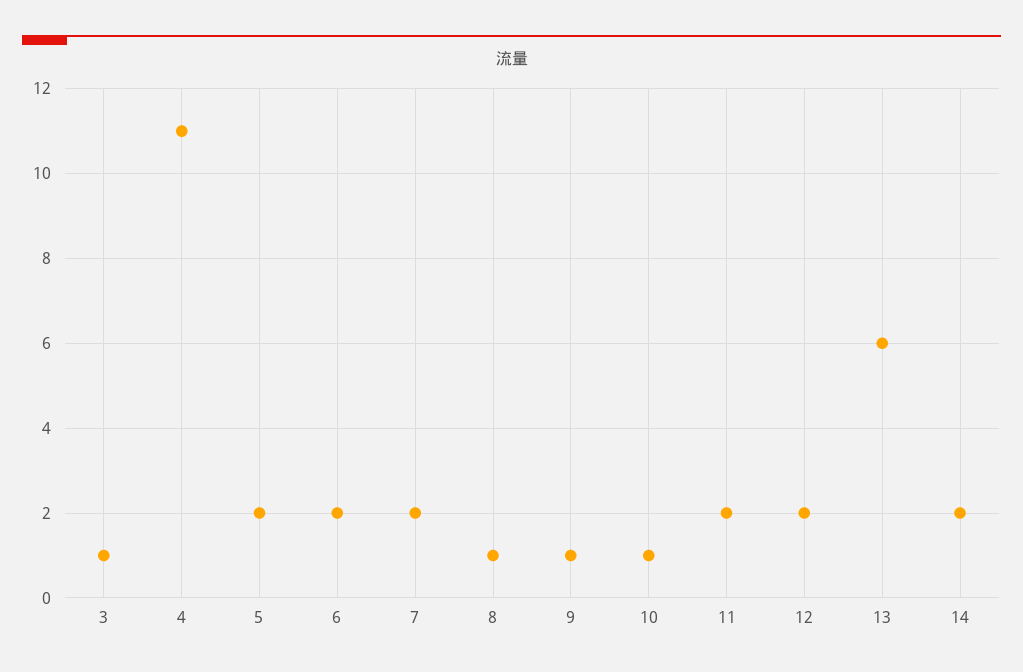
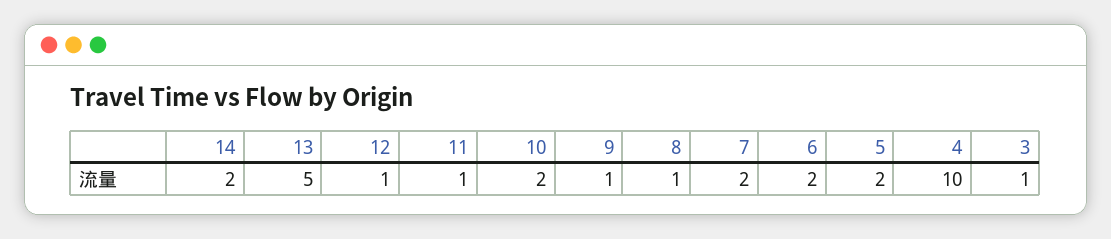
4: 11 -> 10
10: 1 -> 2
11: 2 -> 1
12: 2 -> 1
13: 6 -> 5

